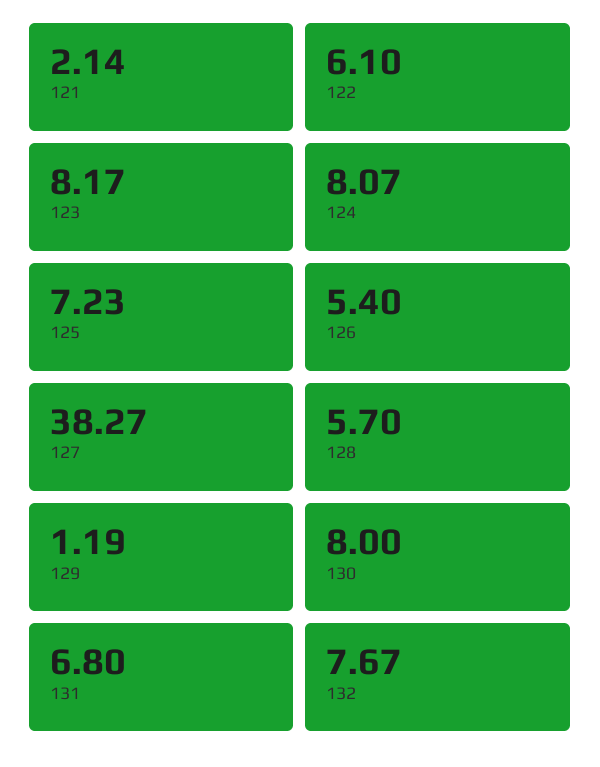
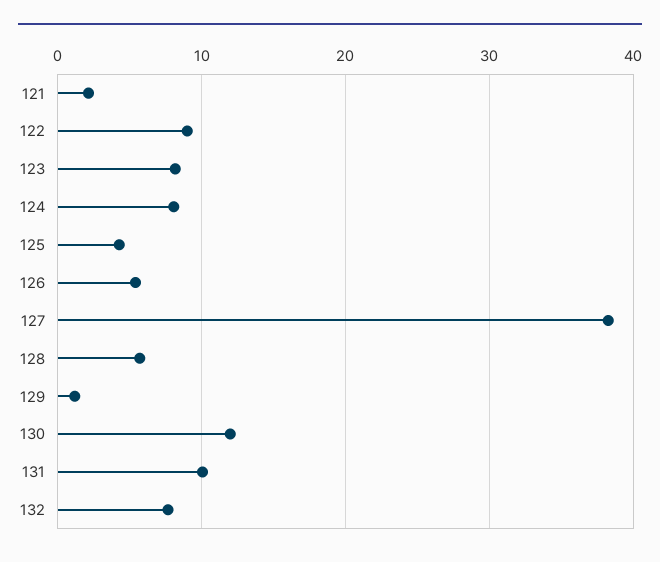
122: 6.1 -> 9
125: 7.23 -> 4
130: 8 -> 12
131: 6.8 -> 10

